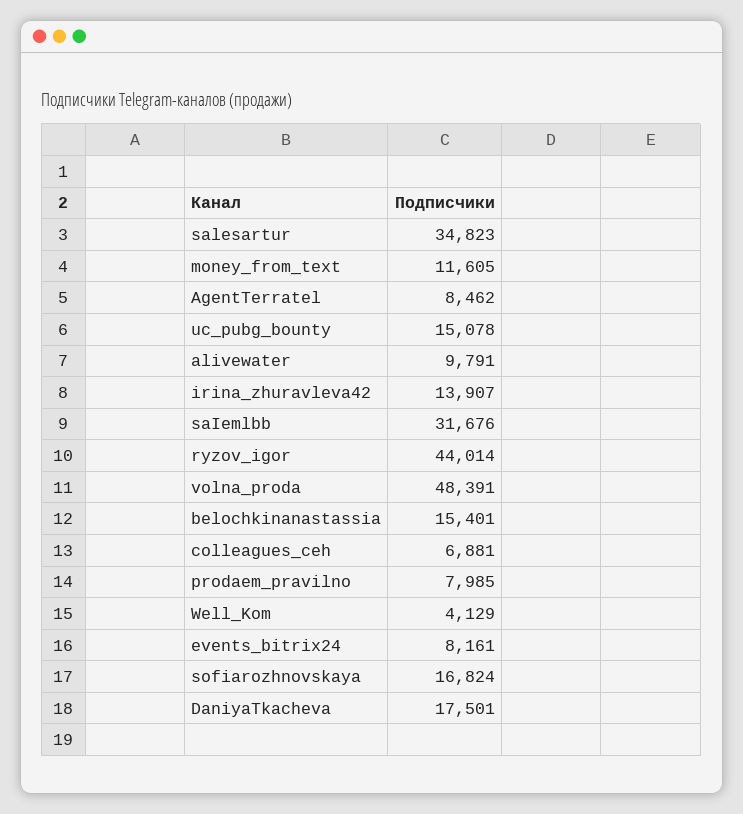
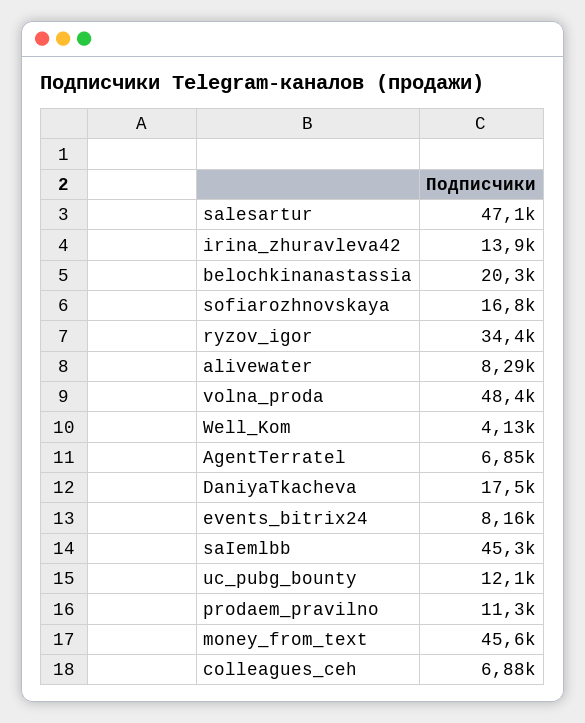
salesartur: 34823 -> 47100
money_from_text: 11605 -> 45600
AgentTerratel: 8462 -> 6850
uc_pubg_bounty: 15078 -> 12100
alivewater: 9791 -> 8290
saIemlbb: 31676 -> 45300
ryzov_igor: 44014 -> 34400
belochkinanastassia: 15401 -> 20300
prodaem_pravilno: 7985 -> 11300

